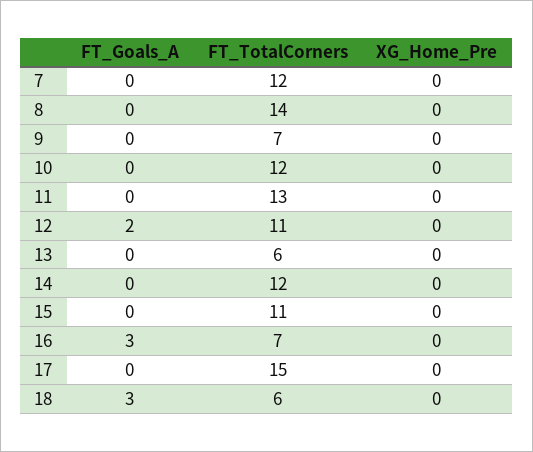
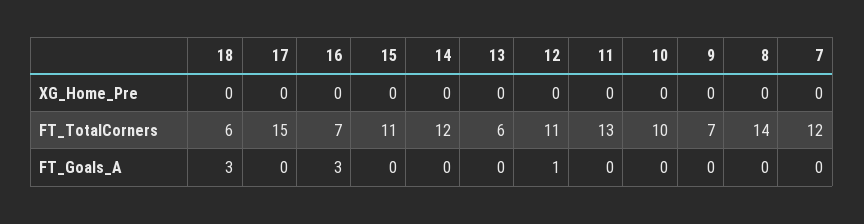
FT_TotalCorners, 10: 12 -> 10
FT_Goals_A, 12: 2 -> 1

